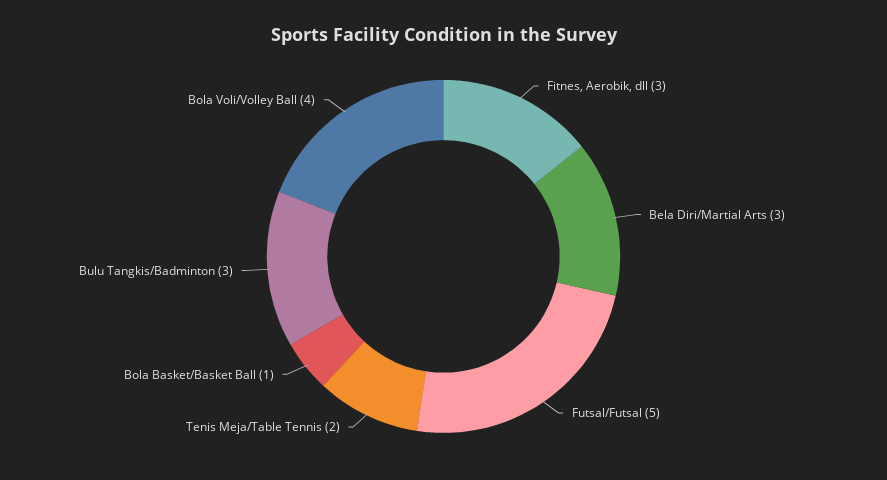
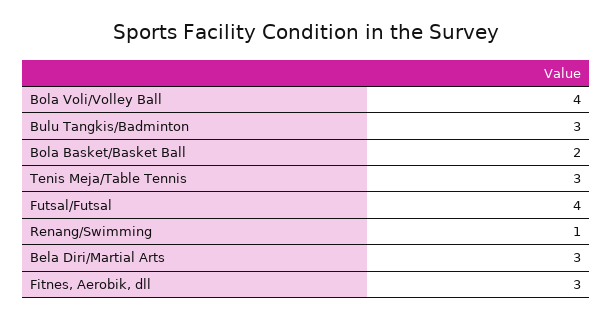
Futsal/Futsal: 5 -> 4
Tenis Meja/Table Tennis: 2 -> 3
Bola Basket/Basket Ball: 1 -> 2
Renang/Swimming: none -> 1

